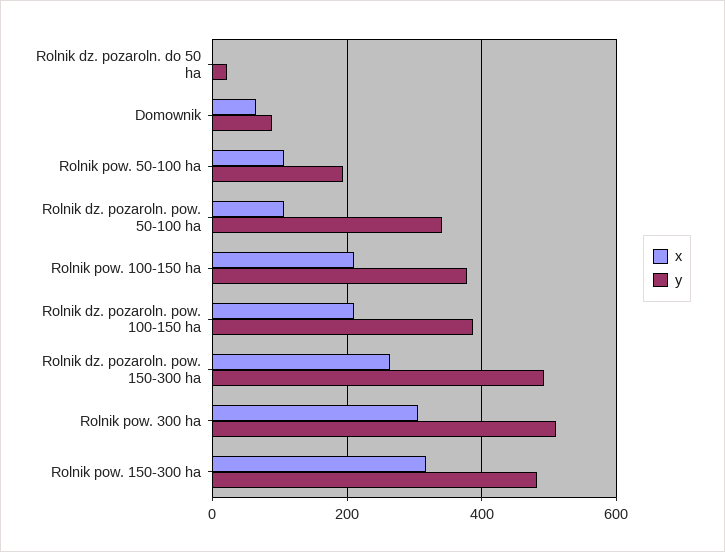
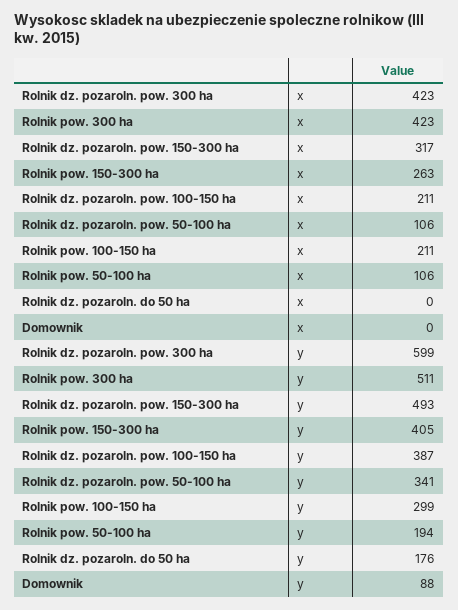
y, Rolnik dz. pozaroln. do 50 ha: 20 -> 176
x, Domownik: 60 -> 0
y, Rolnik pow. 100-150 ha: 380 -> 299
x, Rolnik dz. pozaroln. pow. 150-300 ha: 260 -> 317
x, Rolnik pow. 300 ha: 300 -> 423
x, Rolnik pow. 150-300 ha: 320 -> 263
y, Rolnik pow. 150-300 ha: 480 -> 405
x, Rolnik dz. pozaroln. pow. 300 ha: none -> 423
y, Rolnik dz. pozaroln. pow. 300 ha: none -> 599

